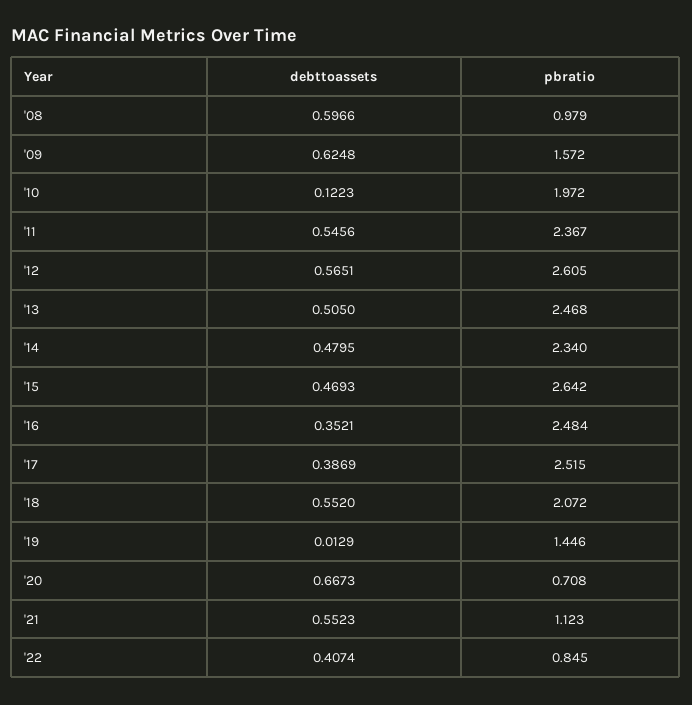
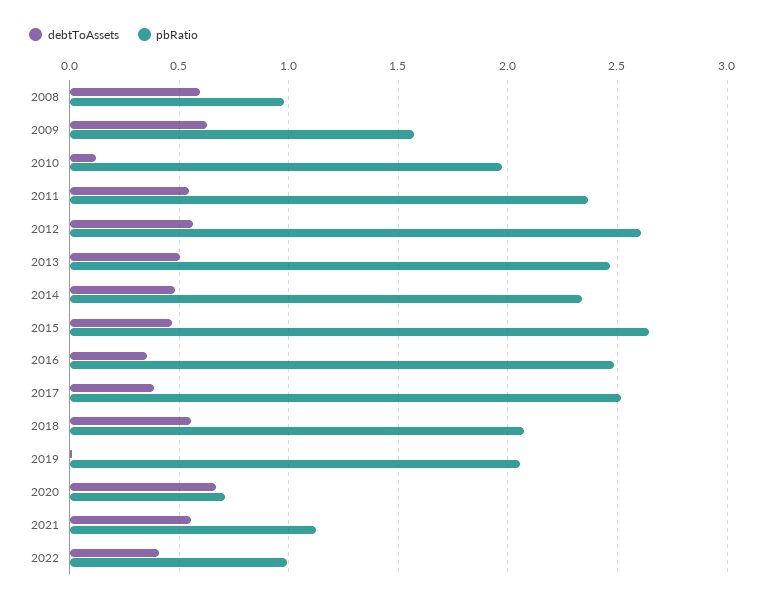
pbratio, '19: 1.446 -> 2.05
pbratio, '22: 0.845 -> 1

